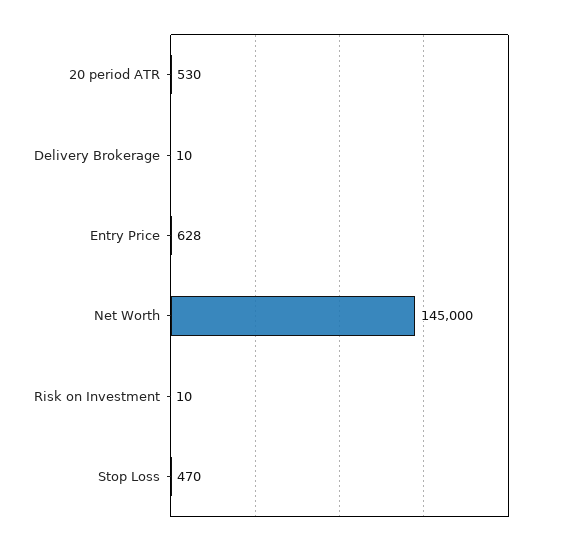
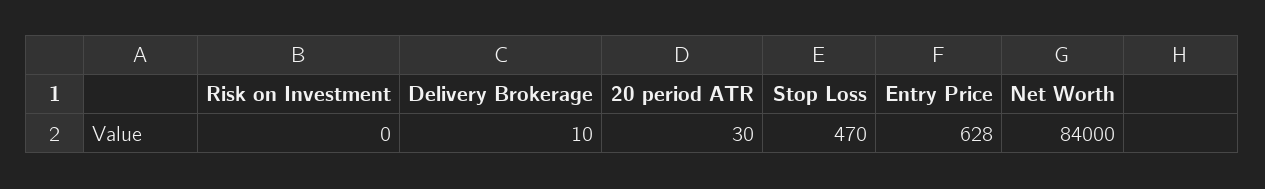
20 period ATR: 530 -> 30
Net Worth: 145000 -> 84000
Risk on Investment: 10 -> 0

